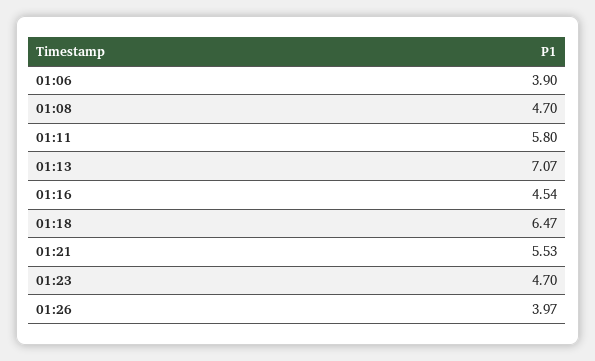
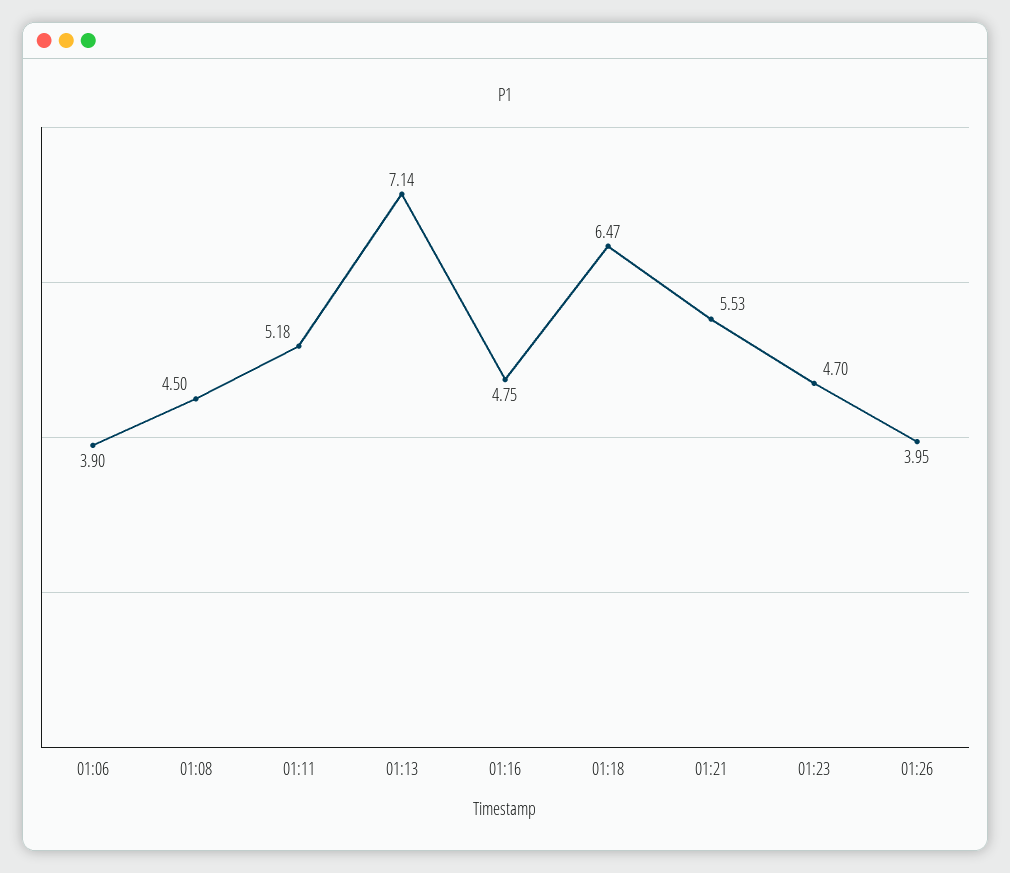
01:08: 4.7 -> 4.5
01:11: 5.8 -> 5.18
01:13: 7.07 -> 7.14
01:16: 4.54 -> 4.75
01:26: 3.97 -> 3.95

